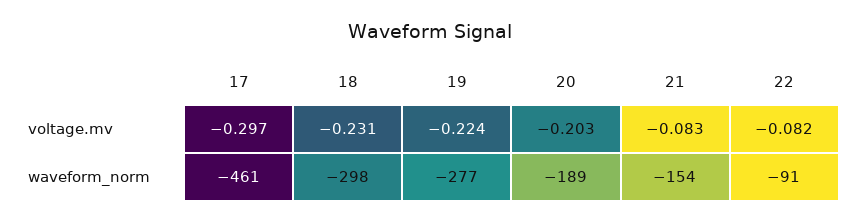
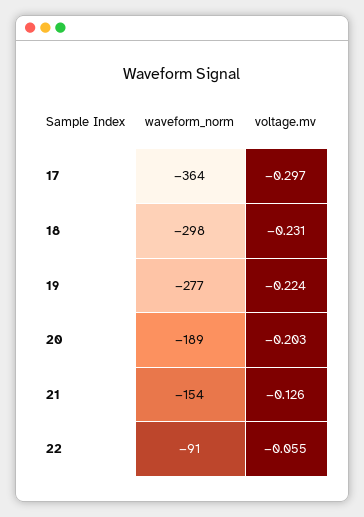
21, voltage.mv: -0.083 -> -0.126
22, voltage.mv: -0.082 -> -0.055
17, waveform_norm: -461 -> -364

